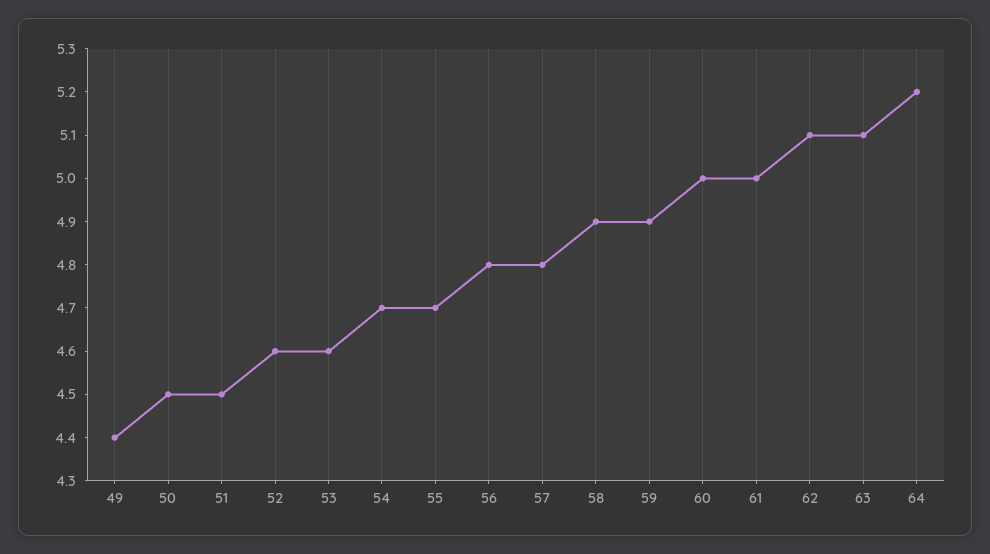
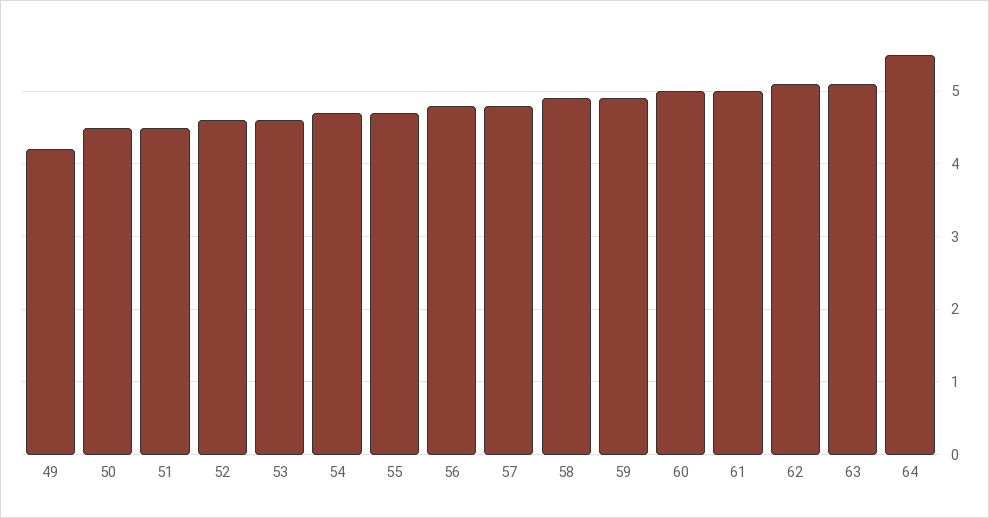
49: 4.4 -> 4.2
64: 5.2 -> 5.5

